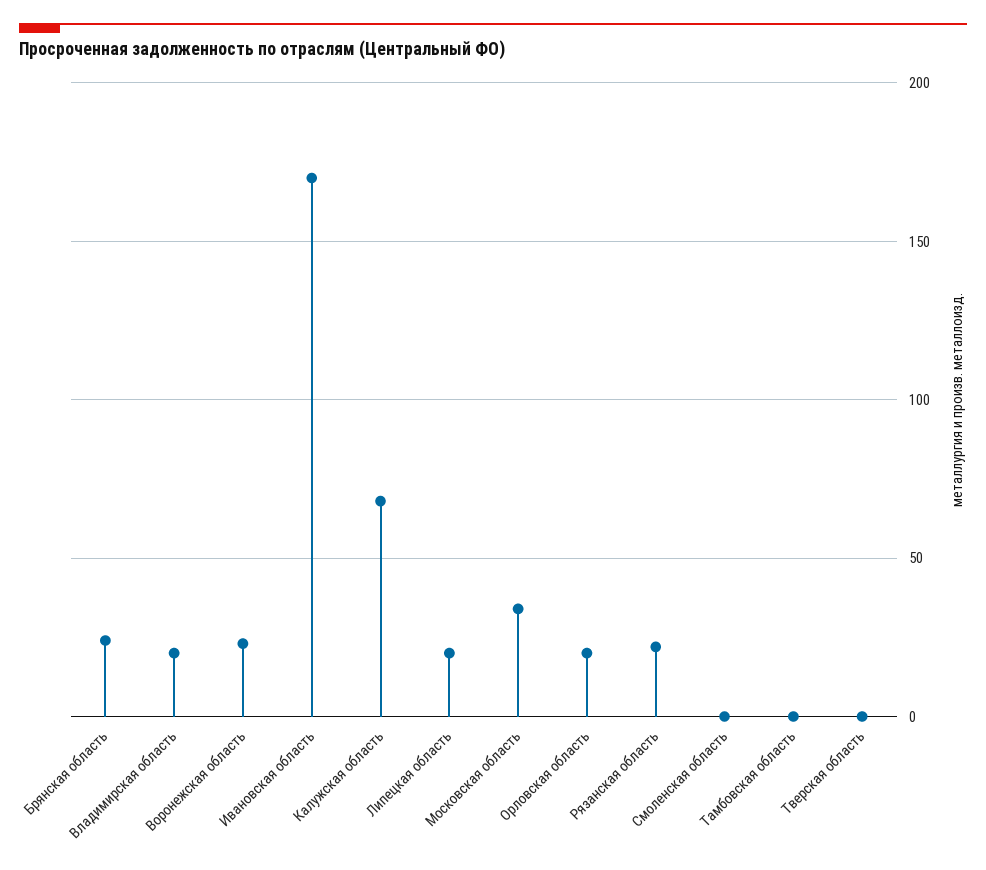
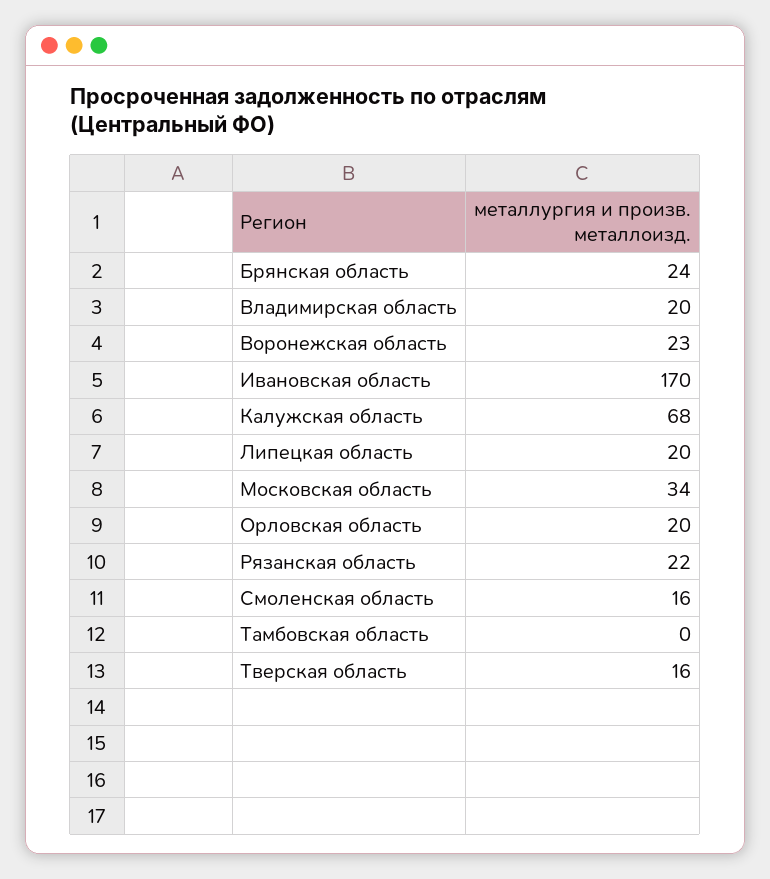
Смоленская область: 0 -> 16
Тверская область: 0 -> 16

